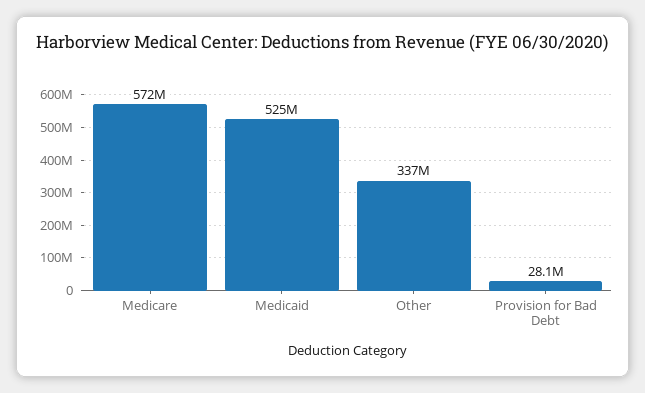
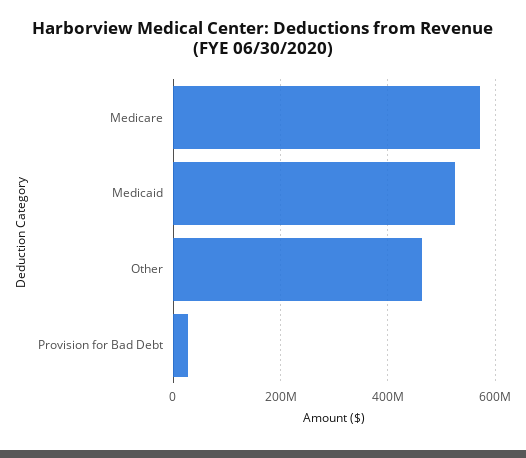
Other: 337000000 -> 460000000

